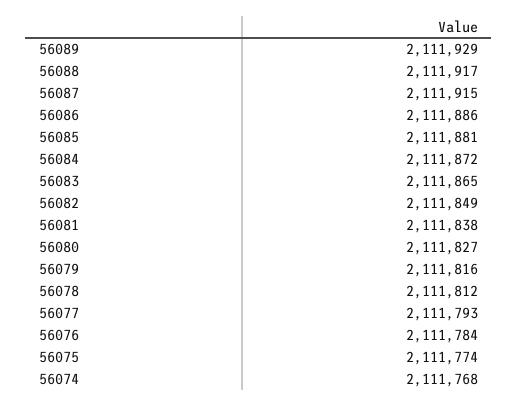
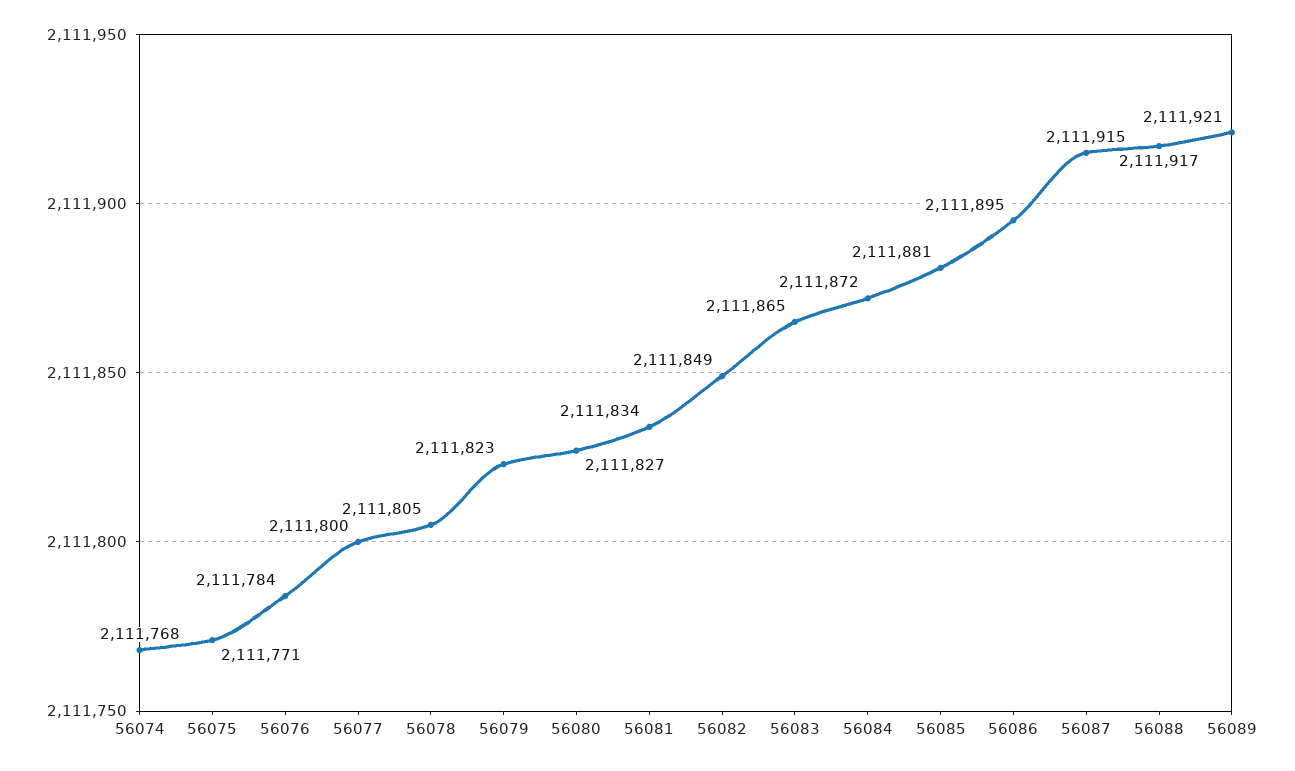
56089: 2111929 -> 2111921
56086: 2111886 -> 2111895
56081: 2111838 -> 2111834
56079: 2111816 -> 2111823
56078: 2111812 -> 2111805
56077: 2111793 -> 2111800
56075: 2111774 -> 2111771

